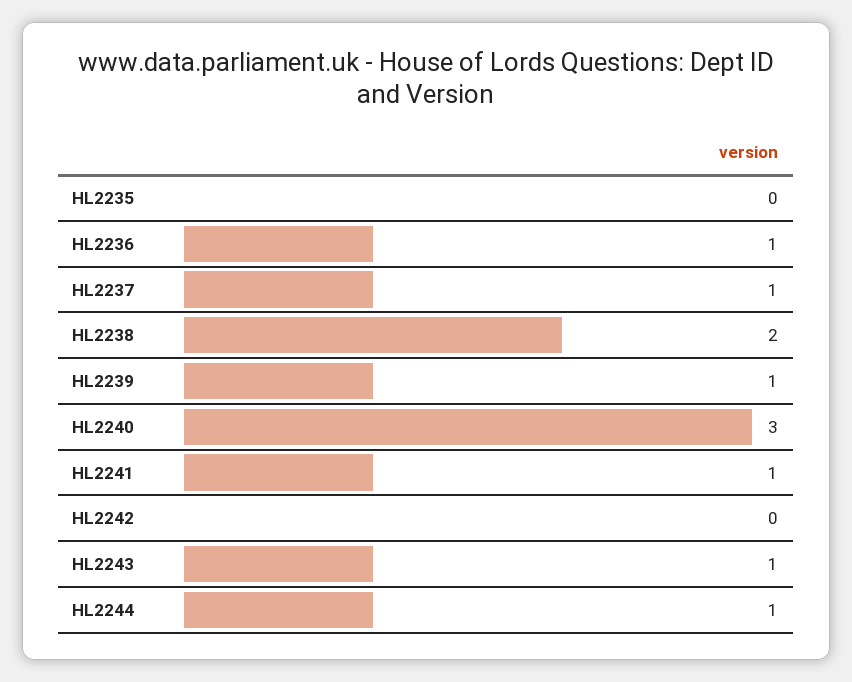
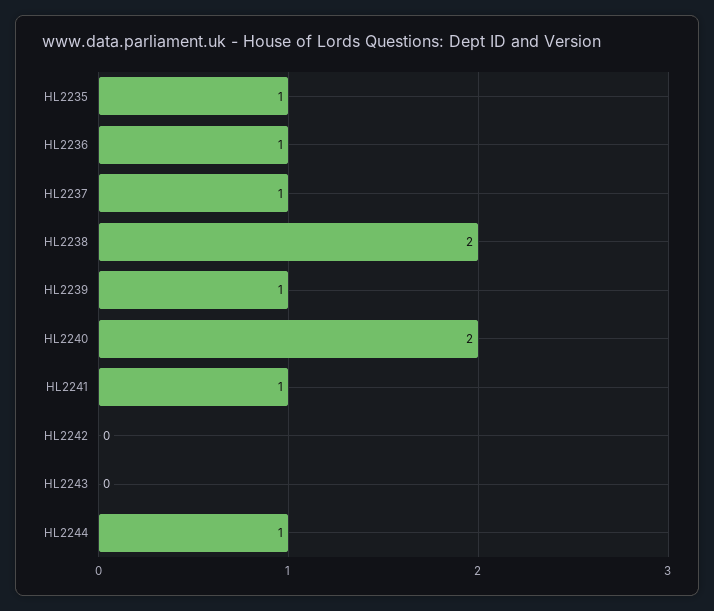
HL2235: 0 -> 1
HL2240: 3 -> 2
HL2243: 1 -> 0

